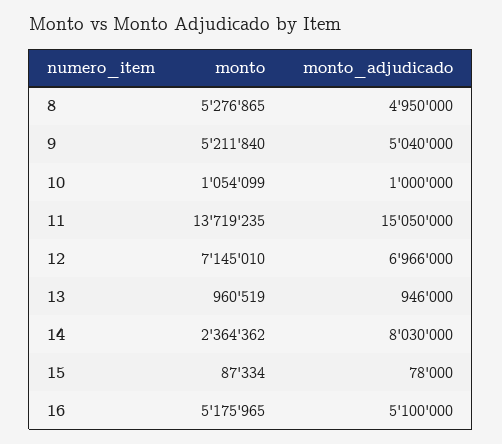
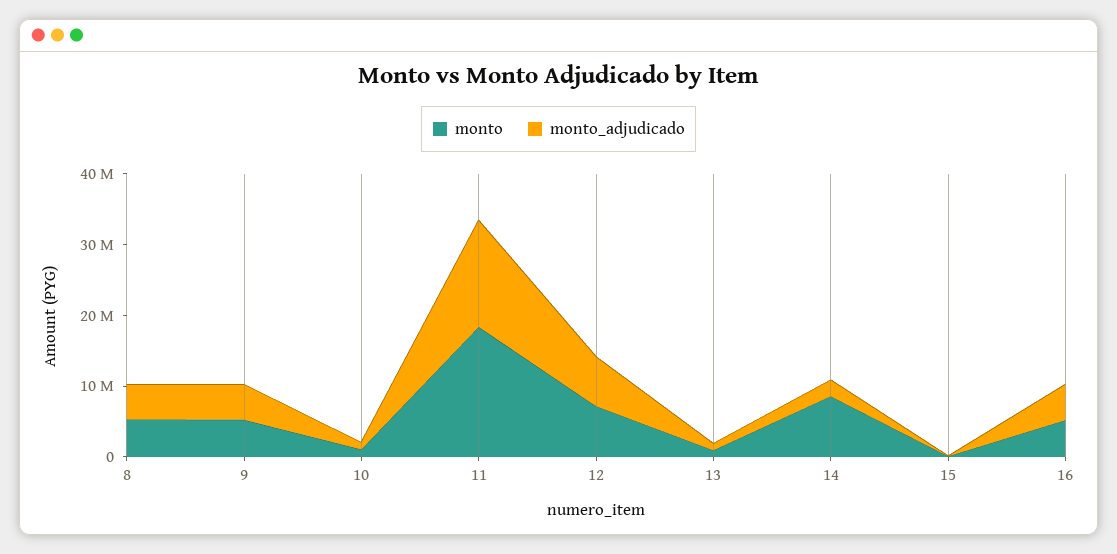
monto, 11: 13719235 -> 18000000
monto, 14: 2364362 -> 8000000
monto_adjudicado, 14: 8030000 -> 2000000

